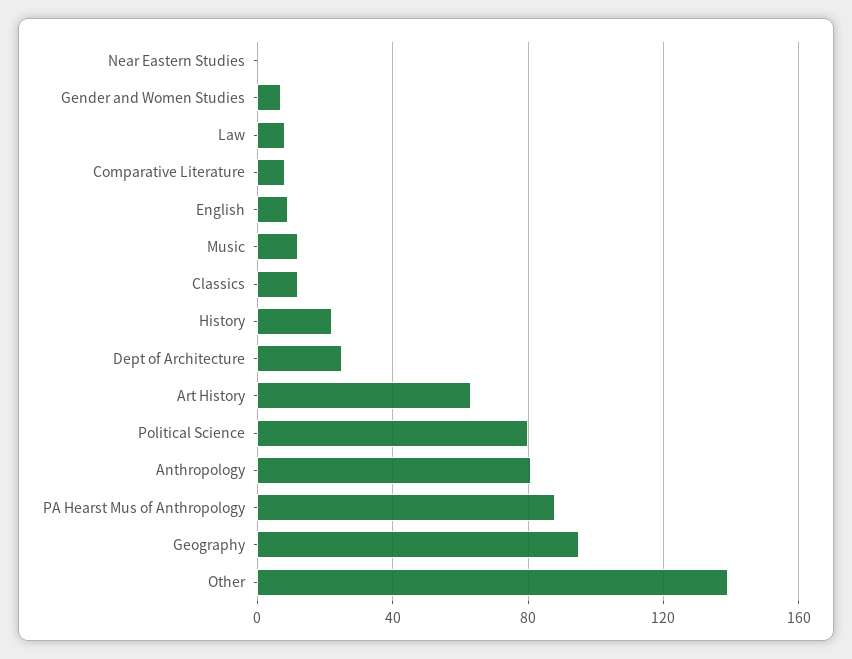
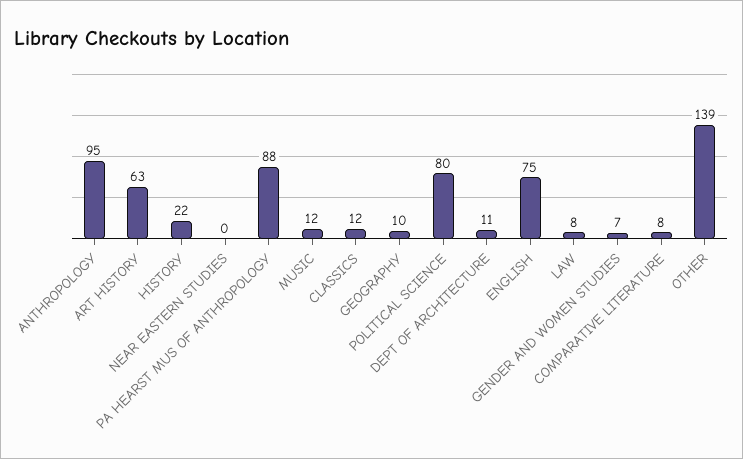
English: 10 -> 75
Dept of Architecture: 25 -> 11
Anthropology: 80 -> 95
Geography: 95 -> 10

